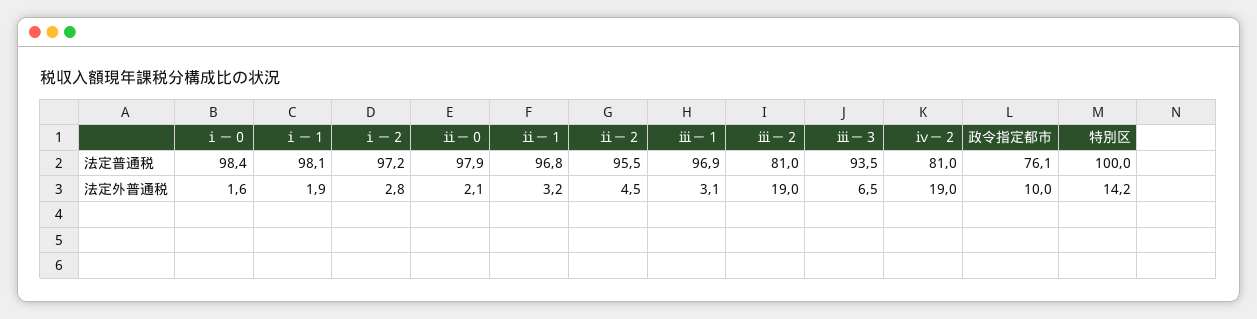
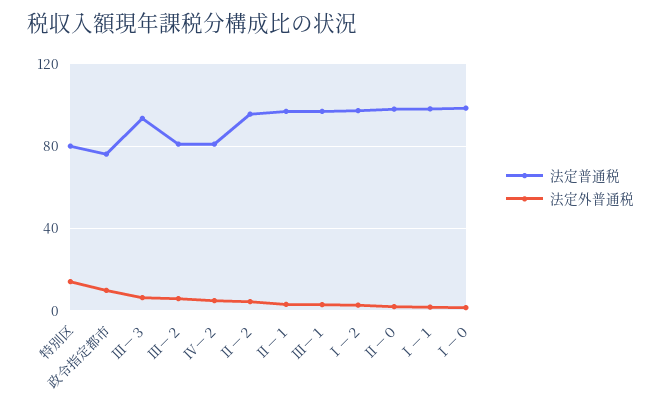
法定普通税, 特別区: 100 -> 80
法定外普通税, ⅲ－２: 19 -> 5
法定外普通税, ⅳ－２: 19 -> 5

